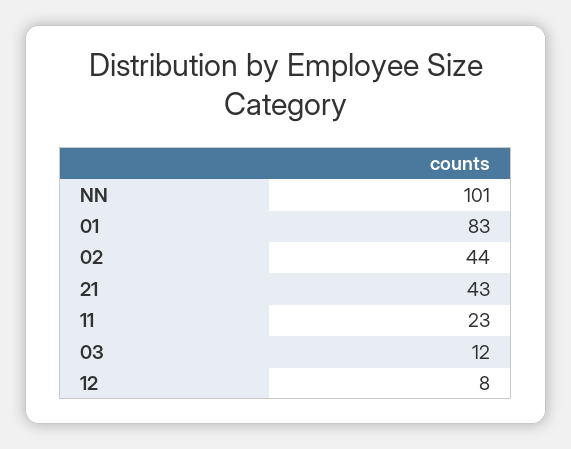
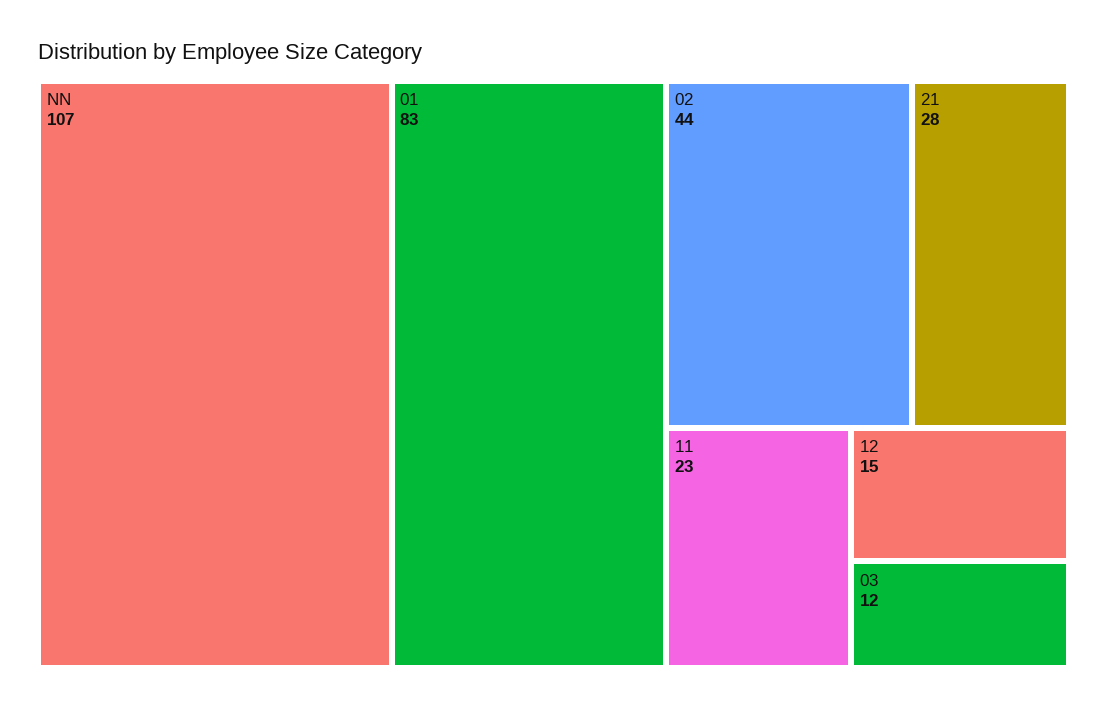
NN: 101 -> 107
21: 43 -> 28
12: 8 -> 15

